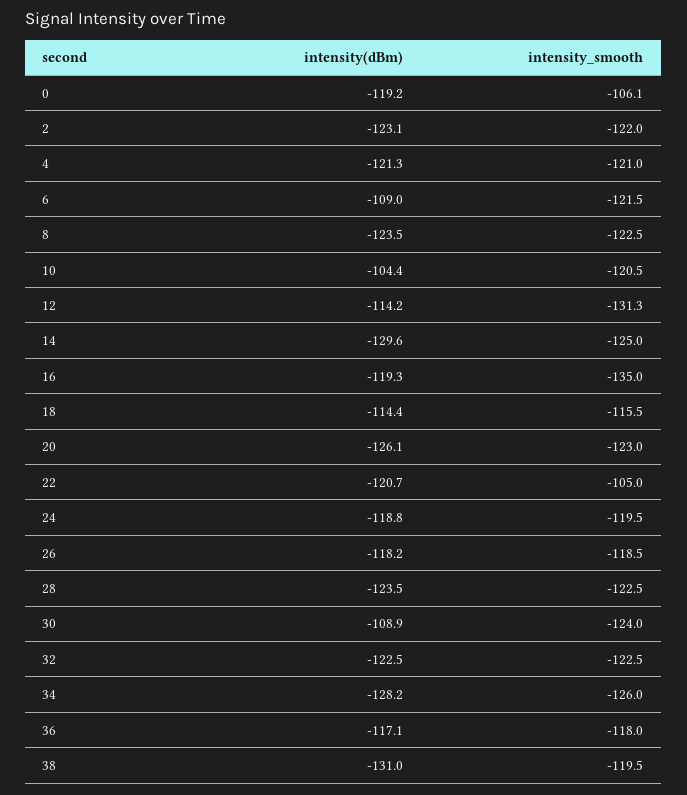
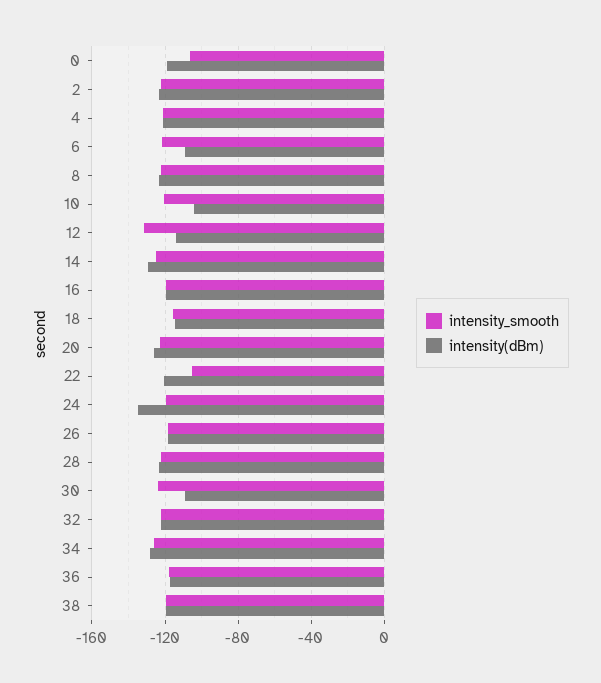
intensity_smooth, 16: -135 -> -120
intensity(dBm), 24: -118.8 -> -135
intensity(dBm), 38: -131 -> -120

